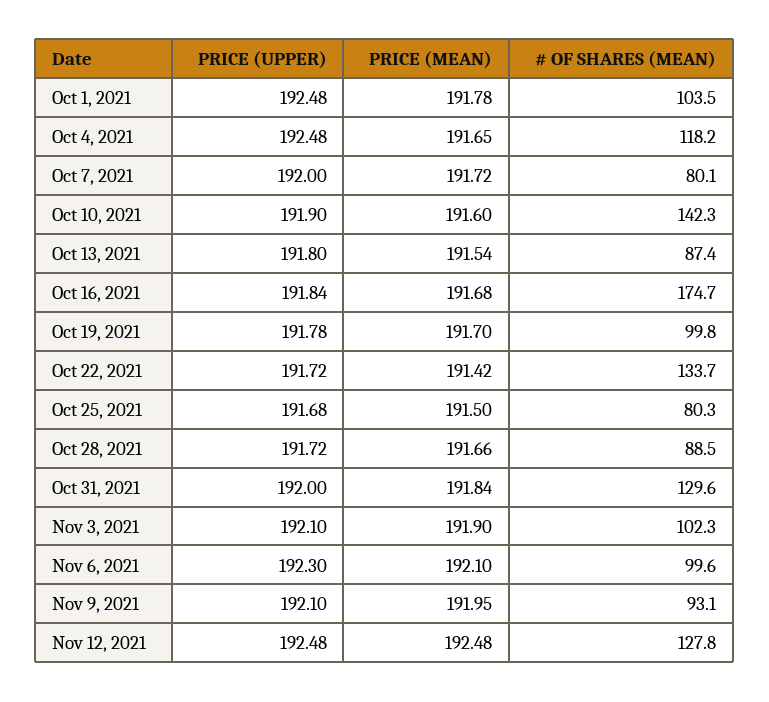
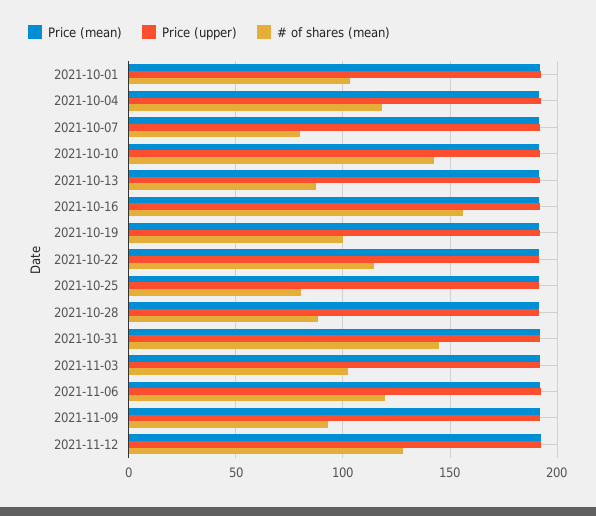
# OF SHARES (MEAN), Oct 16, 2021: 174.7 -> 155
# OF SHARES (MEAN), Oct 22, 2021: 133.7 -> 115
# OF SHARES (MEAN), Oct 31, 2021: 129.6 -> 145
# OF SHARES (MEAN), Nov 6, 2021: 99.6 -> 120

